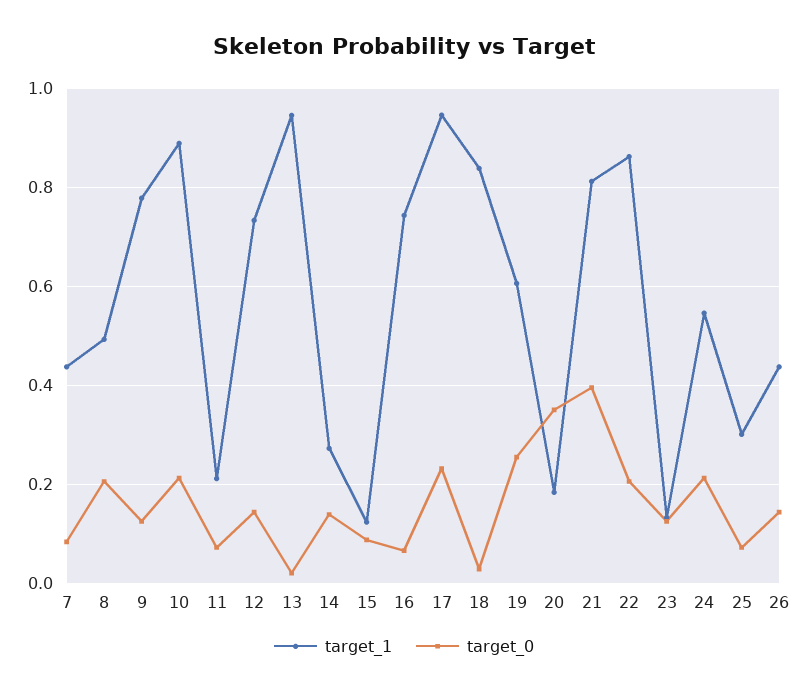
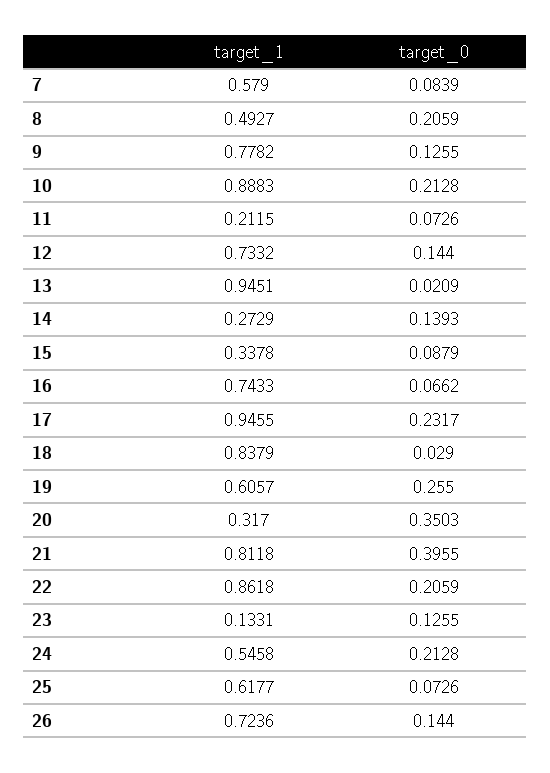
target_1, 7: 0.44 -> 0.579
target_1, 15: 0.12 -> 0.3378
target_1, 20: 0.18 -> 0.317
target_1, 25: 0.3 -> 0.6177
target_1, 26: 0.44 -> 0.7236

